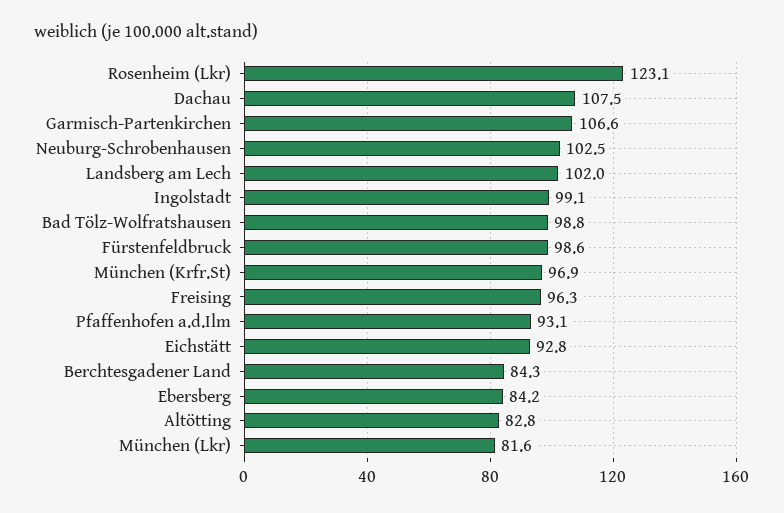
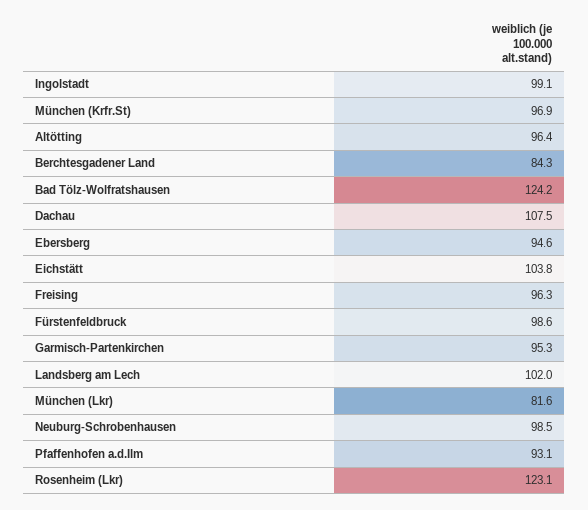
Garmisch-Partenkirchen: 106.6 -> 95.3
Neuburg-Schrobenhausen: 102.5 -> 98.5
Bad Tölz-Wolfratshausen: 98.8 -> 124.2
Eichstätt: 92.8 -> 103.8
Ebersberg: 84.2 -> 94.6
Altötting: 82.8 -> 96.4

